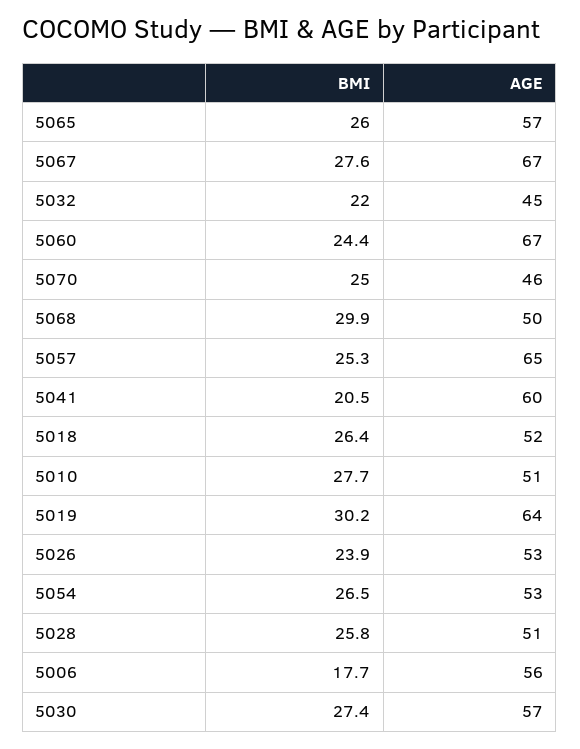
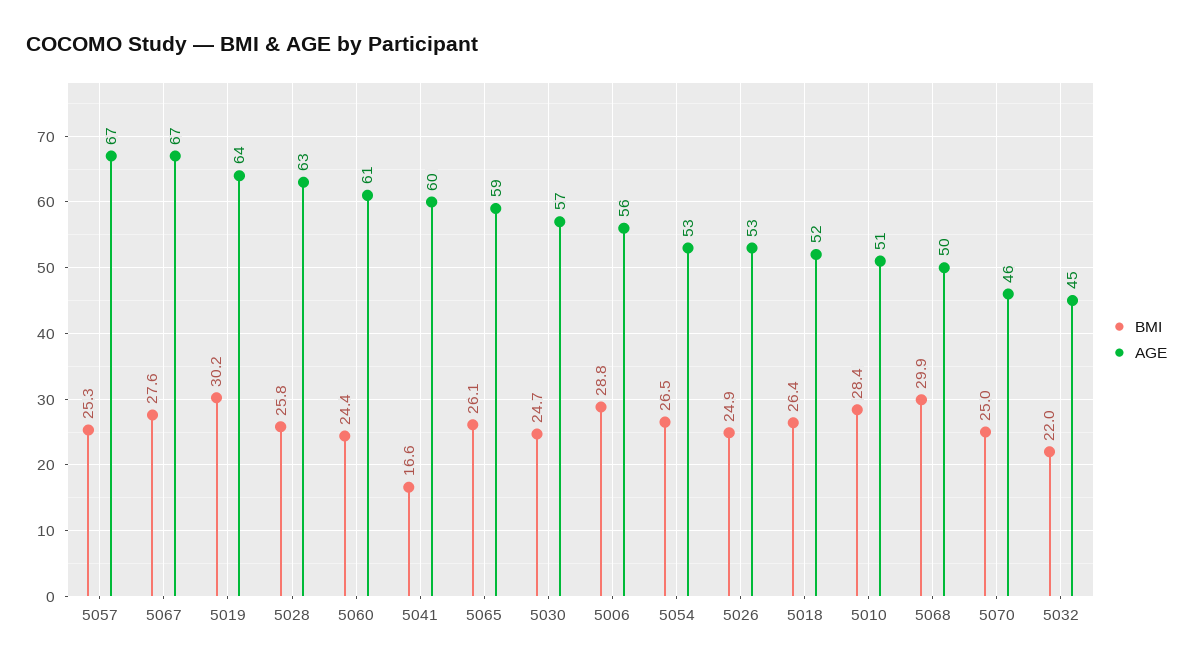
BMI, 5065: 26 -> 26.1
AGE, 5065: 57 -> 59
AGE, 5060: 67 -> 61
AGE, 5057: 65 -> 67
BMI, 5041: 20.5 -> 16.6
BMI, 5010: 27.7 -> 28.4
BMI, 5026: 23.9 -> 24.9
AGE, 5028: 51 -> 63
BMI, 5006: 17.7 -> 28.8
BMI, 5030: 27.4 -> 24.7

